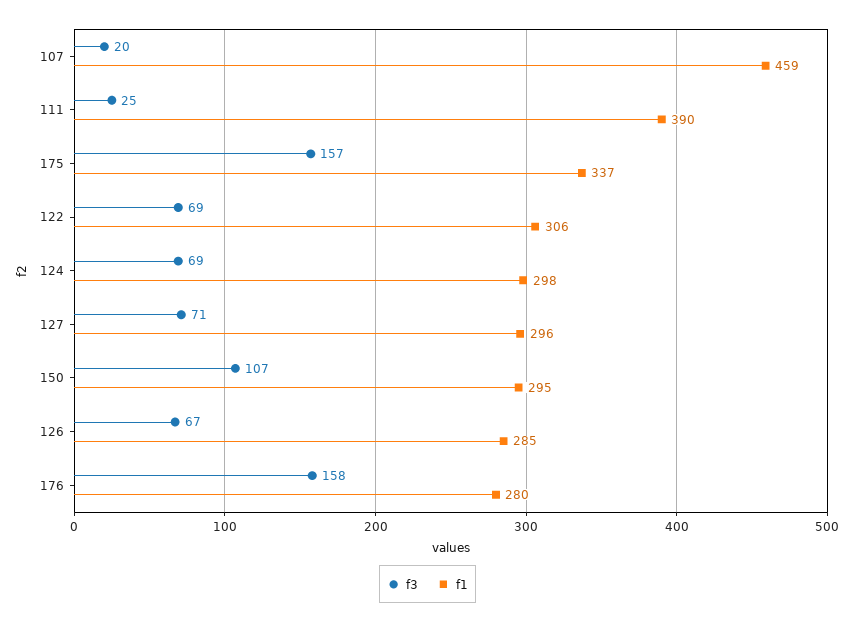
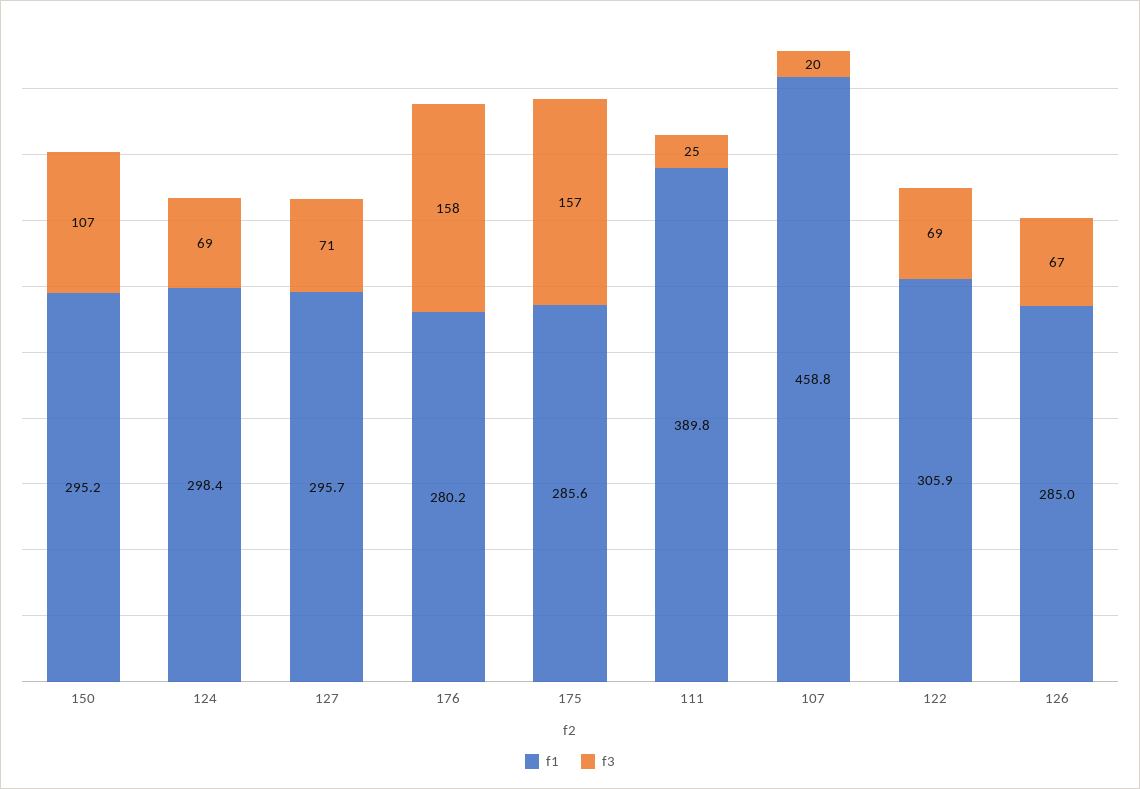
f1, 175: 337 -> 285.6

